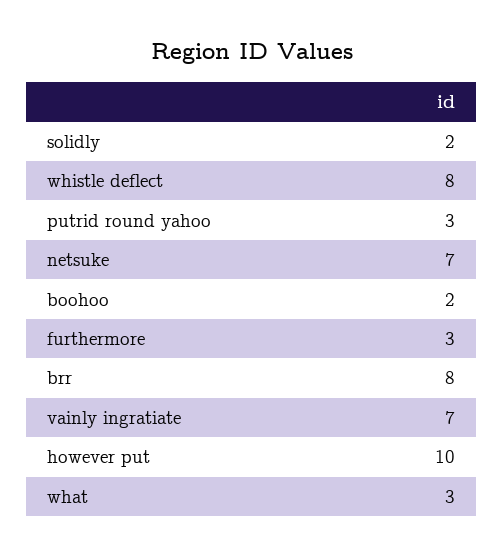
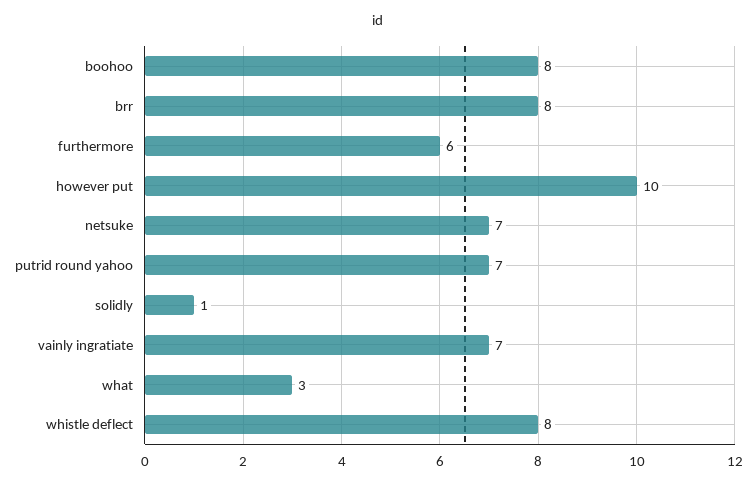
solidly: 2 -> 1
putrid round yahoo: 3 -> 7
boohoo: 2 -> 8
furthermore: 3 -> 6

